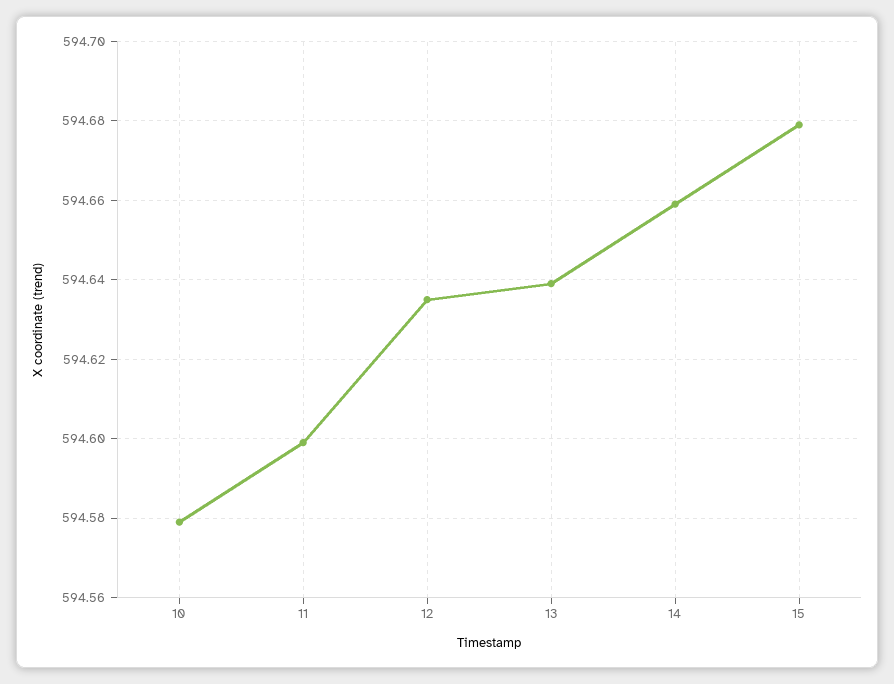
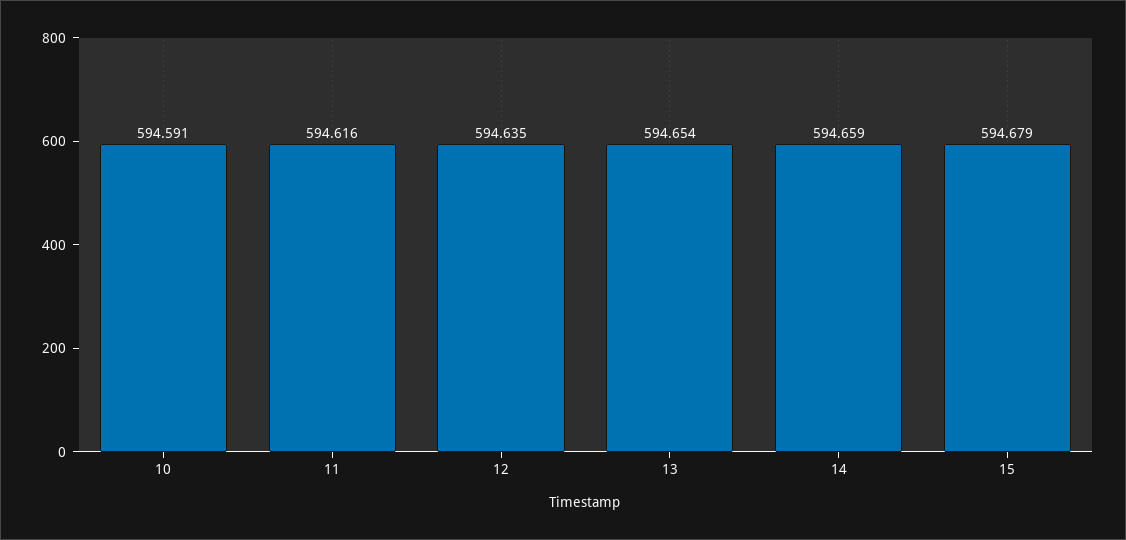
10: 594.58 -> 594.591
11: 594.6 -> 594.616
13: 594.64 -> 594.654

